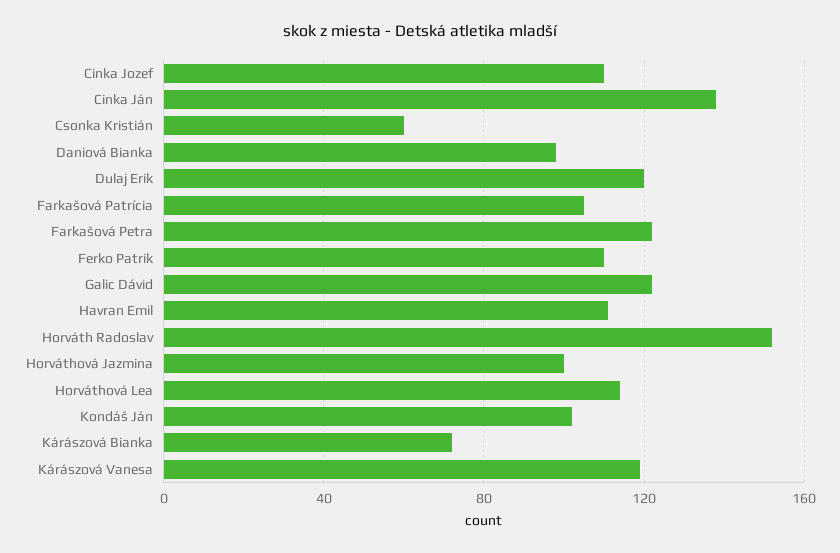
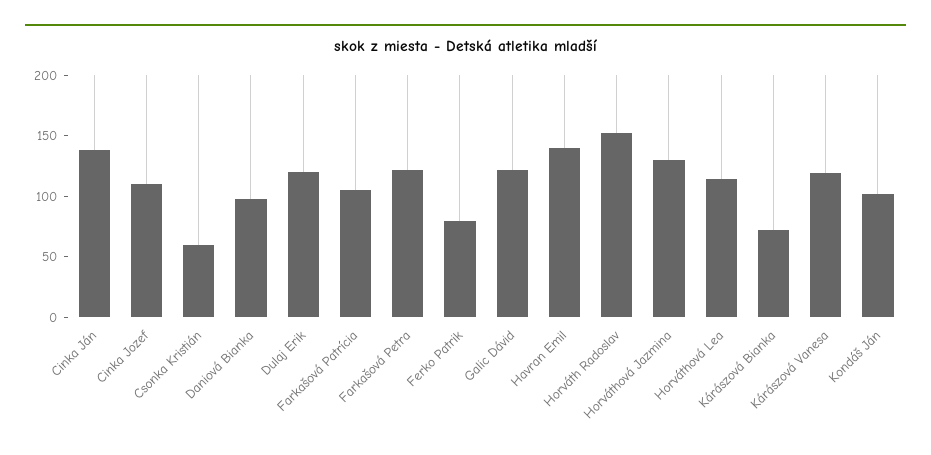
Ferko Patrik: 110 -> 80
Havran Emil: 110 -> 140
Horváthová Jazmina: 100 -> 130

